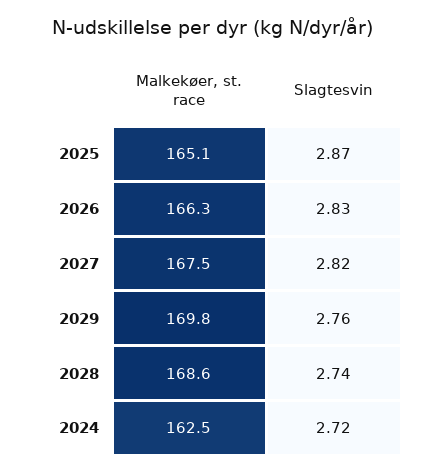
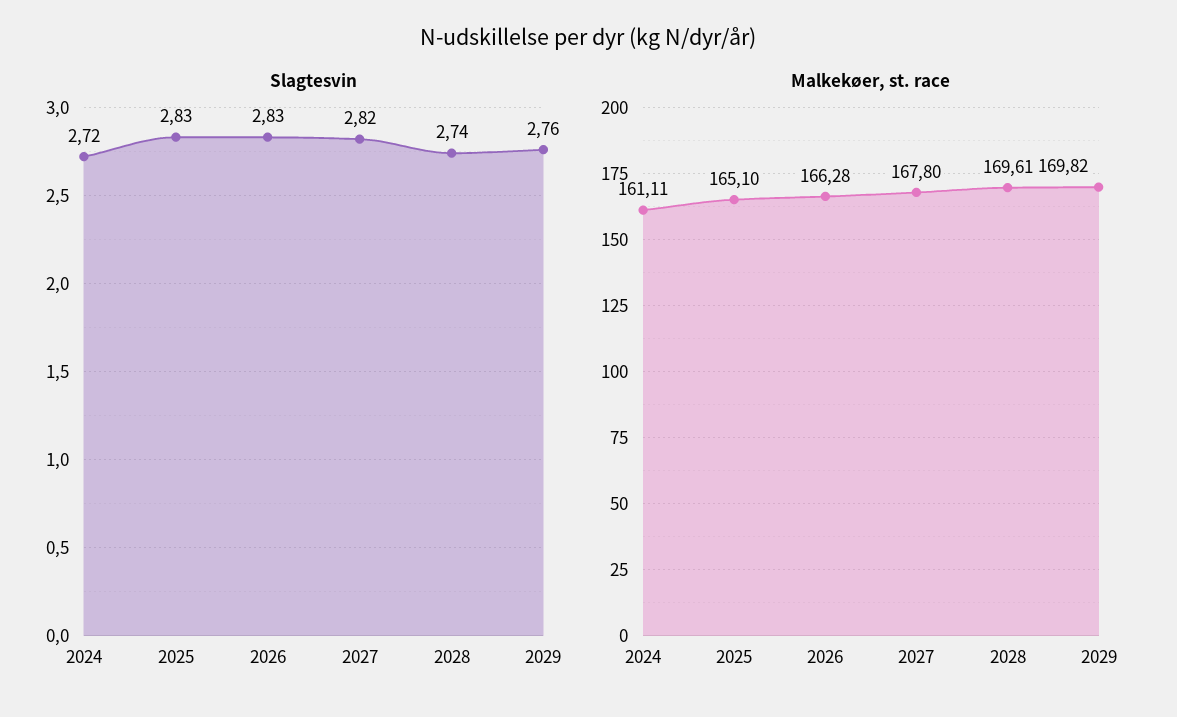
Slagtesvin, 2025: 2.87 -> 2.83
Malkekøer, st. race, 2027: 167.5 -> 167.8
Malkekøer, st. race, 2028: 168.6 -> 169.61
Malkekøer, st. race, 2024: 162.5 -> 161.11

